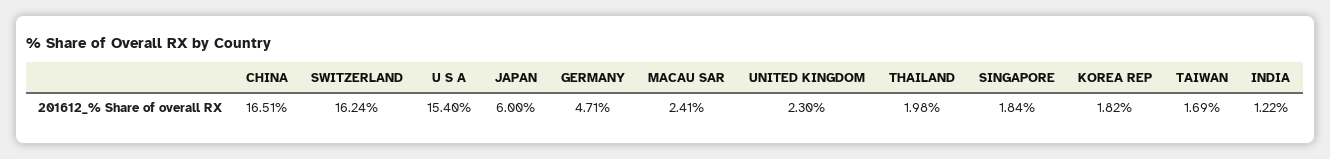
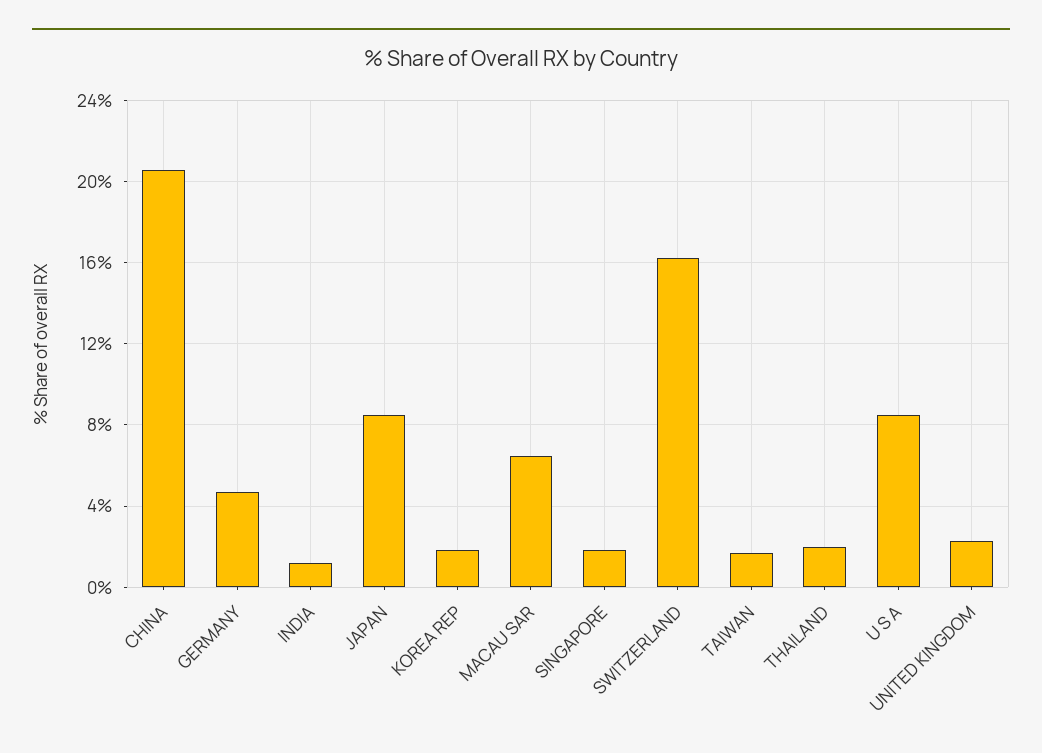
CHINA: 16.51 -> 20.5
U S A: 15.4 -> 8.5
JAPAN: 6 -> 8.5
MACAU SAR: 2.41 -> 6.5

